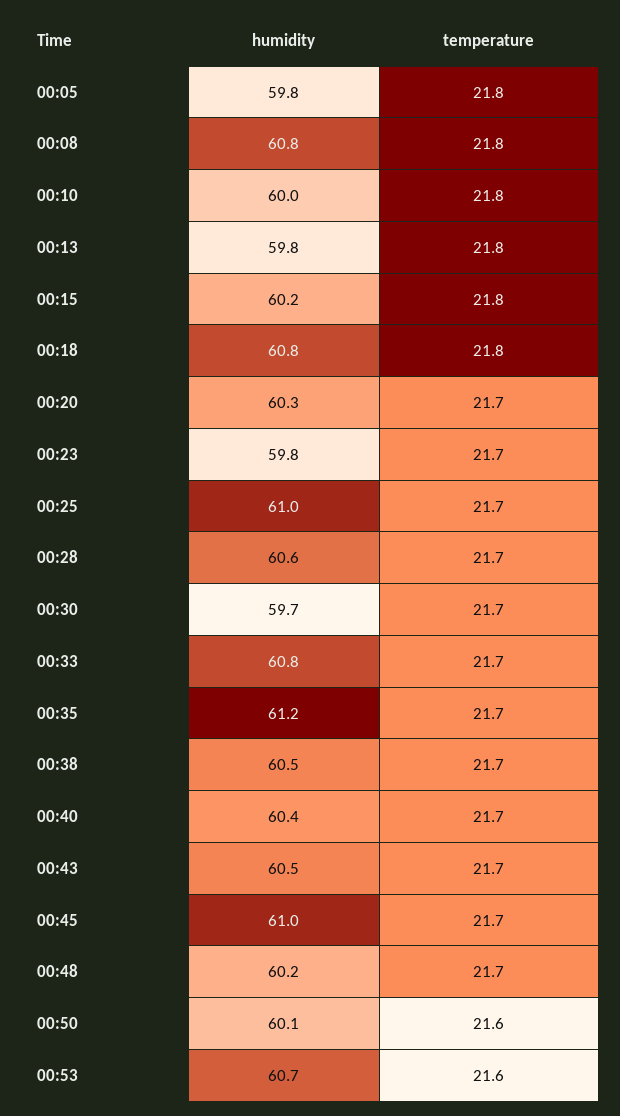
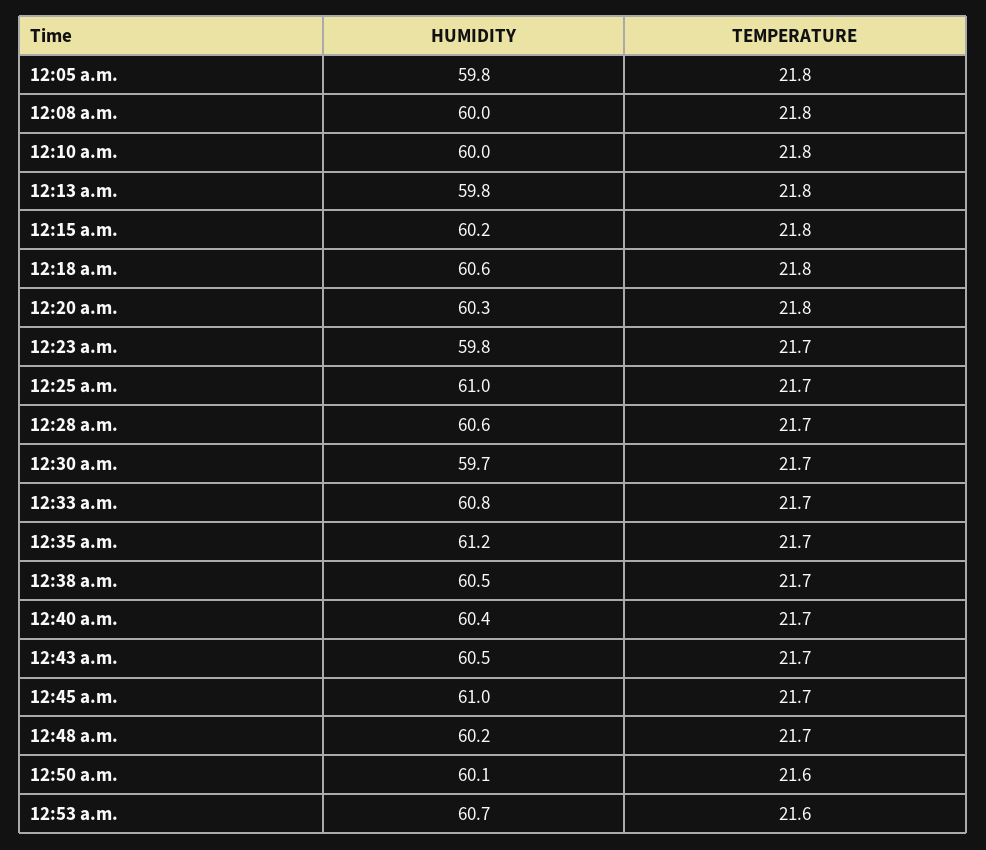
humidity, 00:08: 60.8 -> 60
humidity, 00:18: 60.8 -> 60.6
temperature, 00:20: 21.7 -> 21.8

